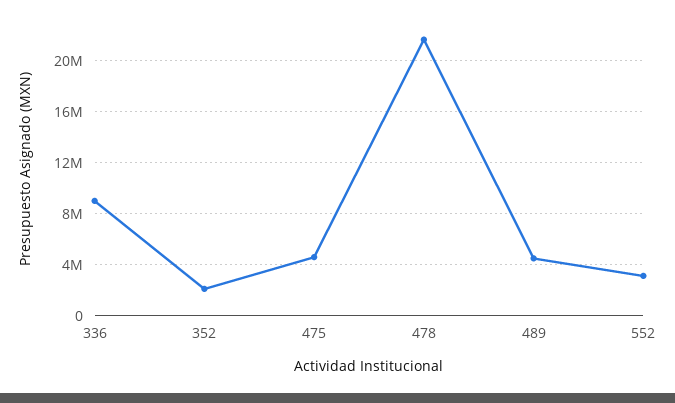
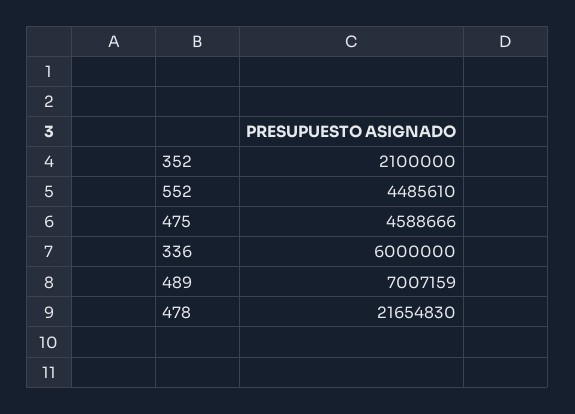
336: 9000000 -> 6000000
489: 4500000 -> 7007159
552: 3000000 -> 4485610

